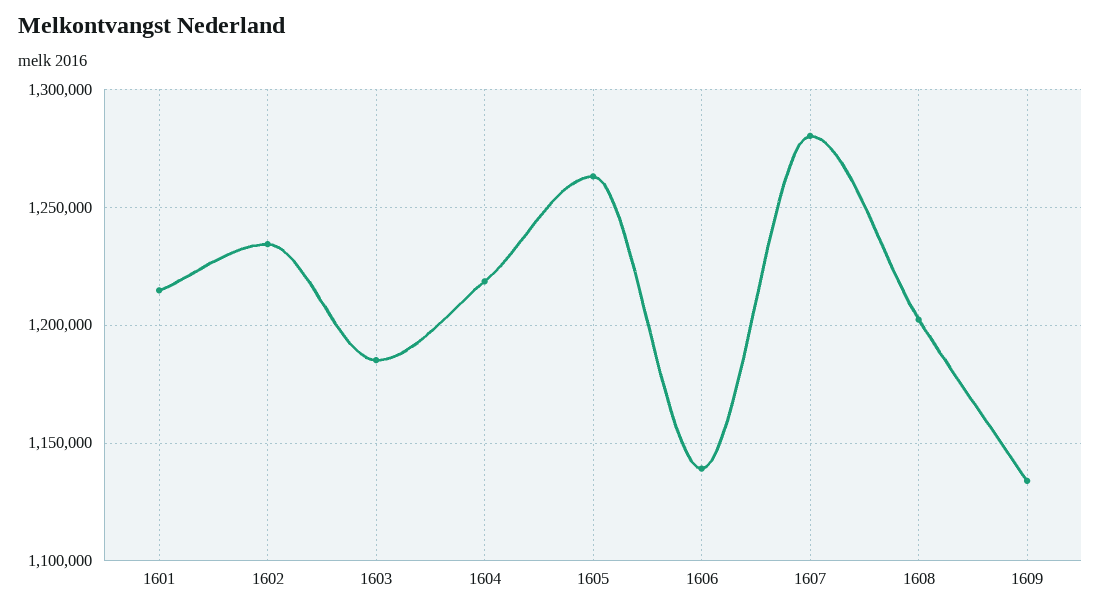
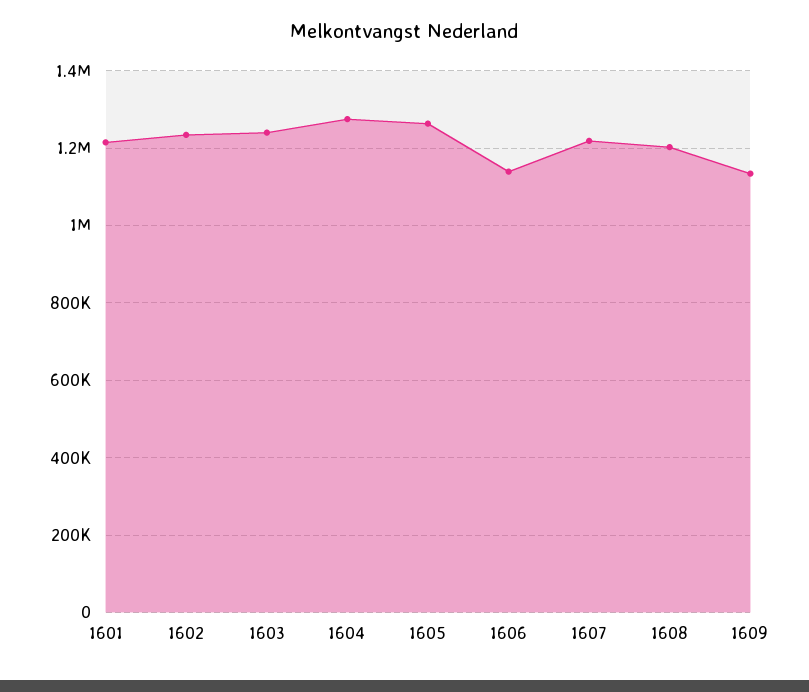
1603: 1185000 -> 1240000
1604: 1220000 -> 1280000
1607: 1280000 -> 1220000

